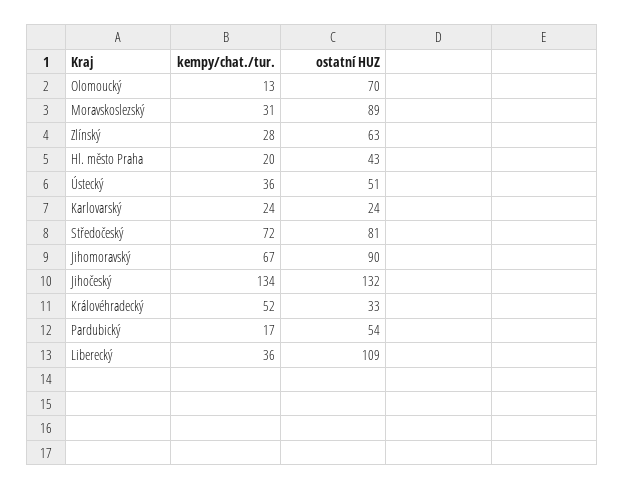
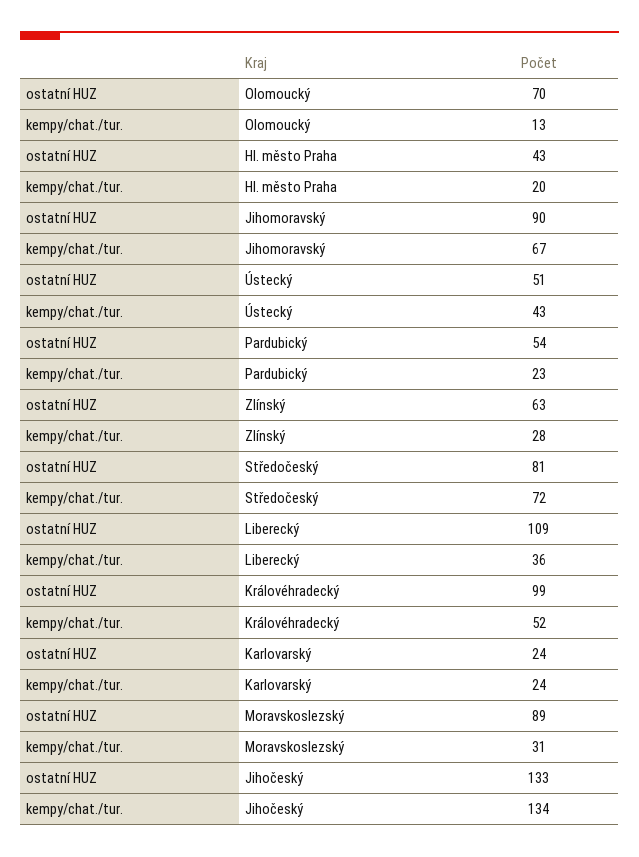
kempy/chat./tur., Ústecký: 36 -> 43
ostatní HUZ, Jihočeský: 132 -> 133
ostatní HUZ, Královéhradecký: 33 -> 99
kempy/chat./tur., Pardubický: 17 -> 23

